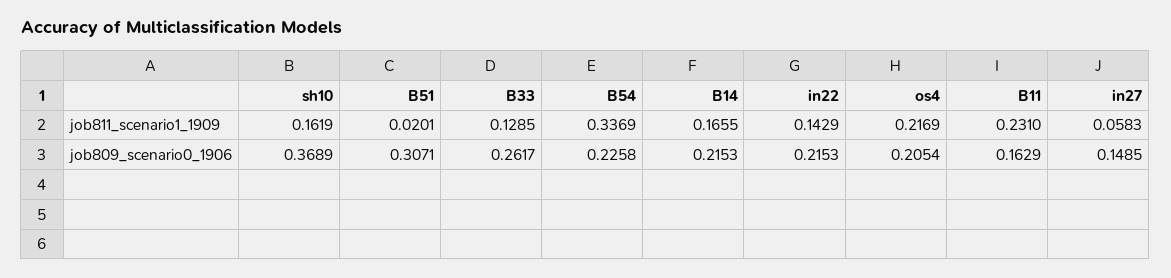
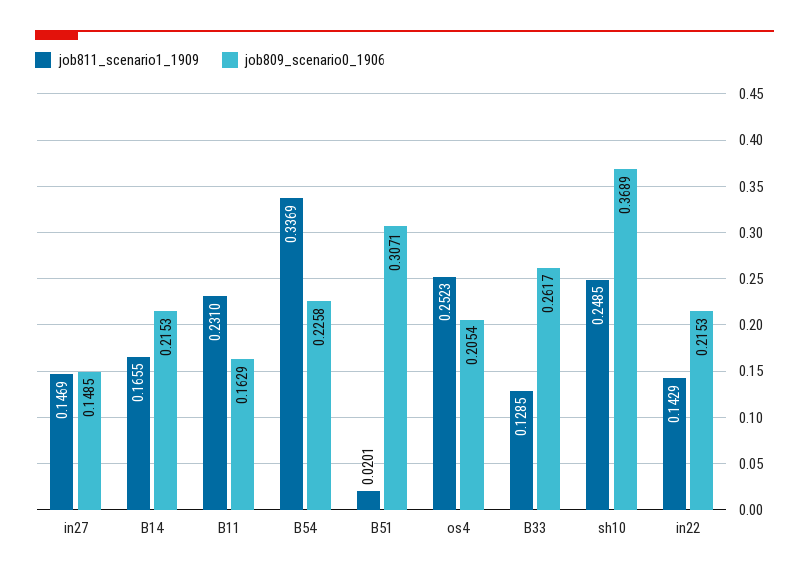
job811_scenario1_1909, sh10: 0.1619 -> 0.2485
job811_scenario1_1909, os4: 0.2169 -> 0.2523
job811_scenario1_1909, in27: 0.0583 -> 0.1469

